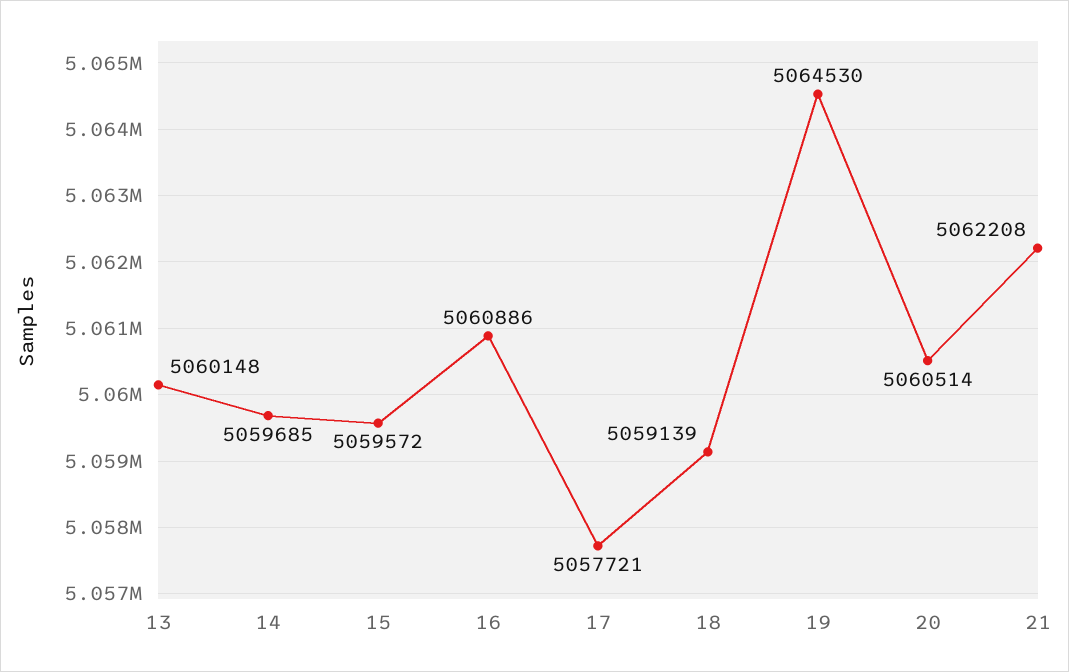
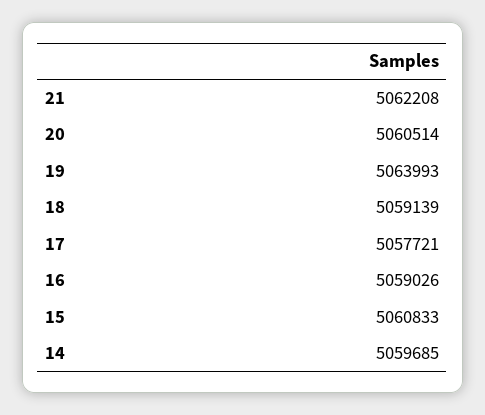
13: 5060148 -> none
15: 5059572 -> 5060833
16: 5060886 -> 5059026
19: 5064530 -> 5063993

